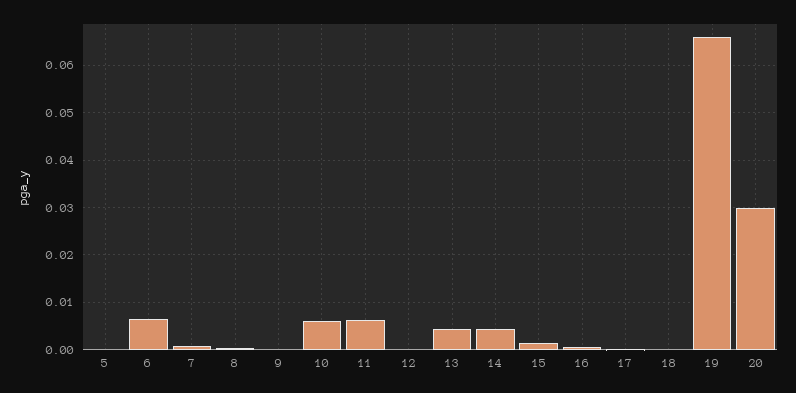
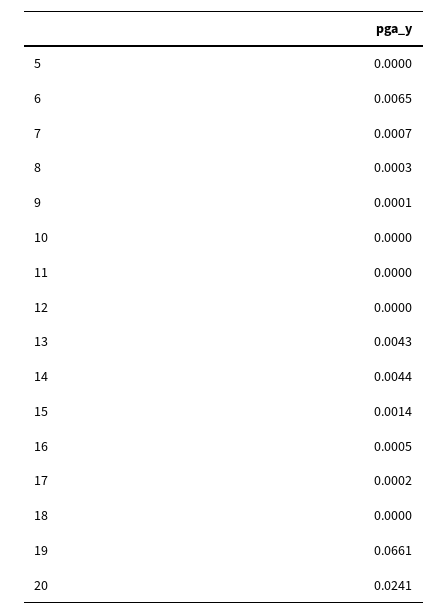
10: 0.006 -> 0
11: 0.006 -> 0
20: 0.03 -> 0.0241

